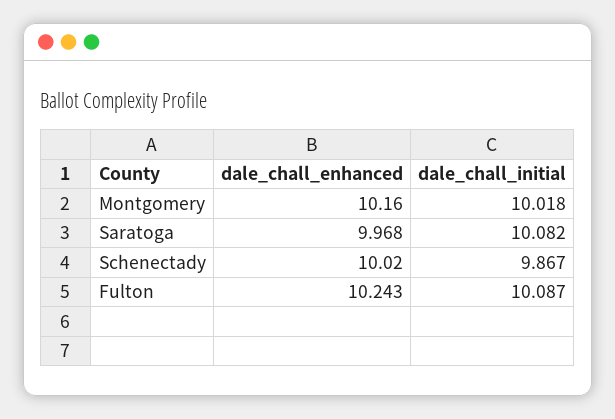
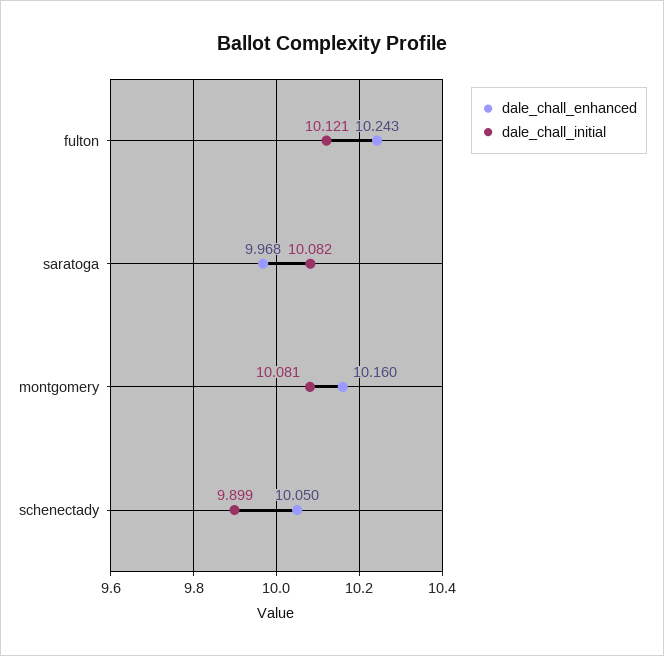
dale_chall_initial, Montgomery: 10.018 -> 10.081
dale_chall_enhanced, Schenectady: 10.02 -> 10.05
dale_chall_initial, Schenectady: 9.867 -> 9.899
dale_chall_initial, Fulton: 10.087 -> 10.121

